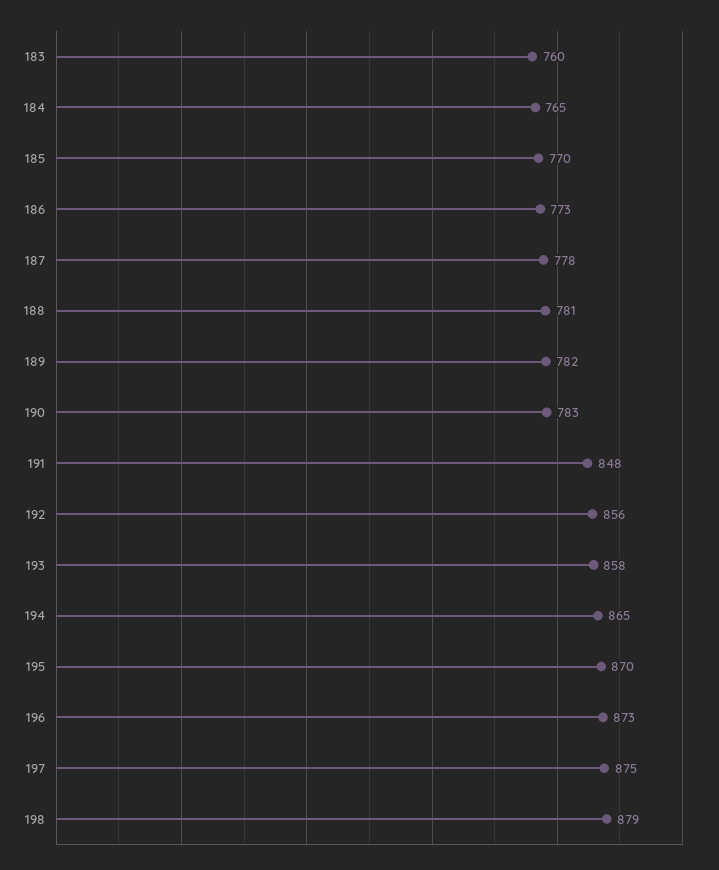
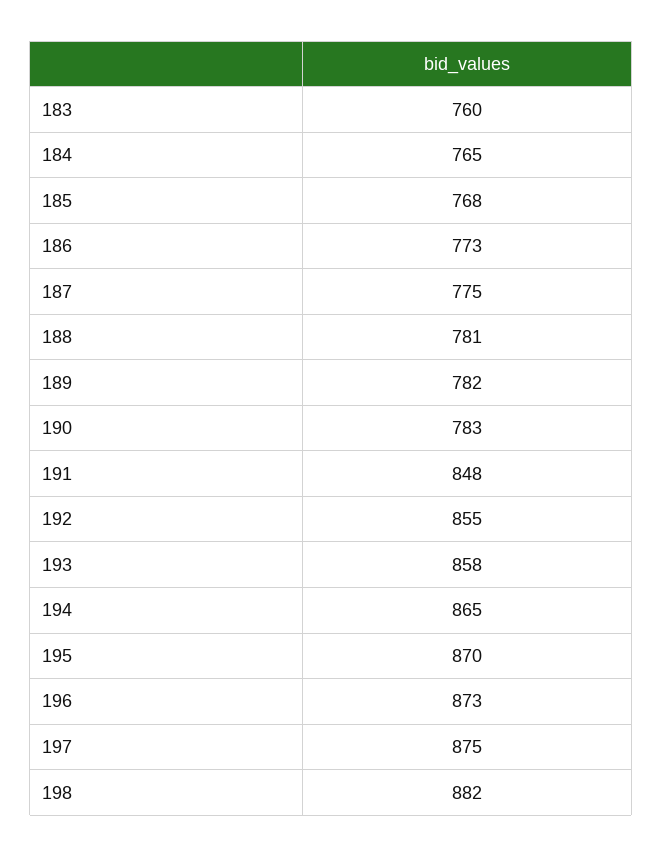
185: 770 -> 768
187: 778 -> 775
192: 856 -> 855
198: 879 -> 882

